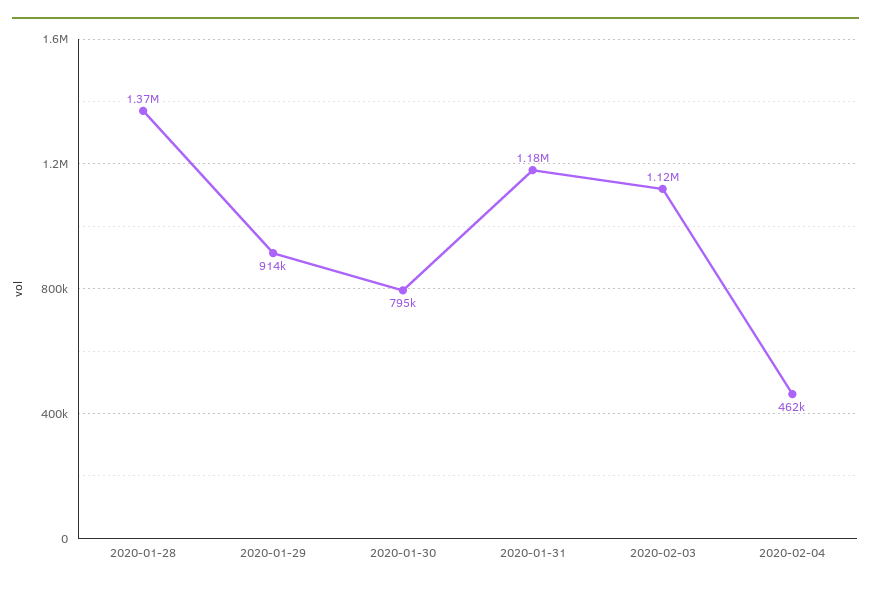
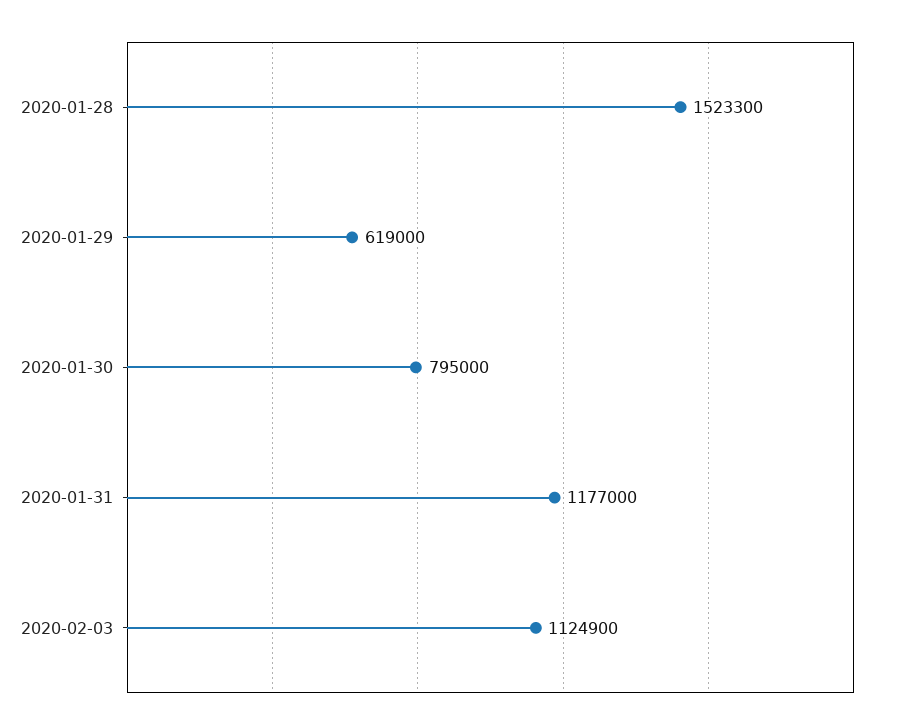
2020-01-28: 1370000 -> 1523300
2020-01-29: 914000 -> 619000
2020-02-04: 462000 -> none

